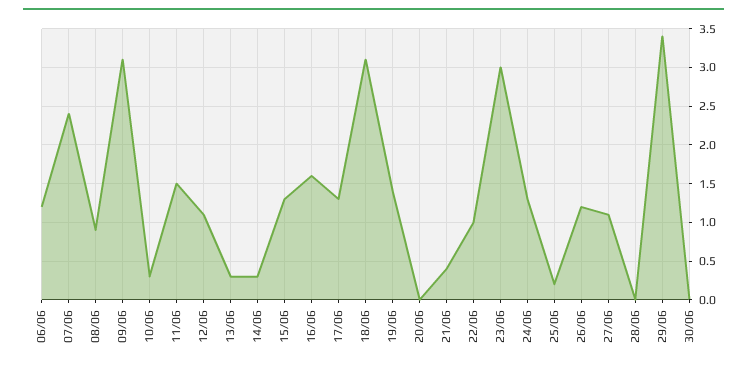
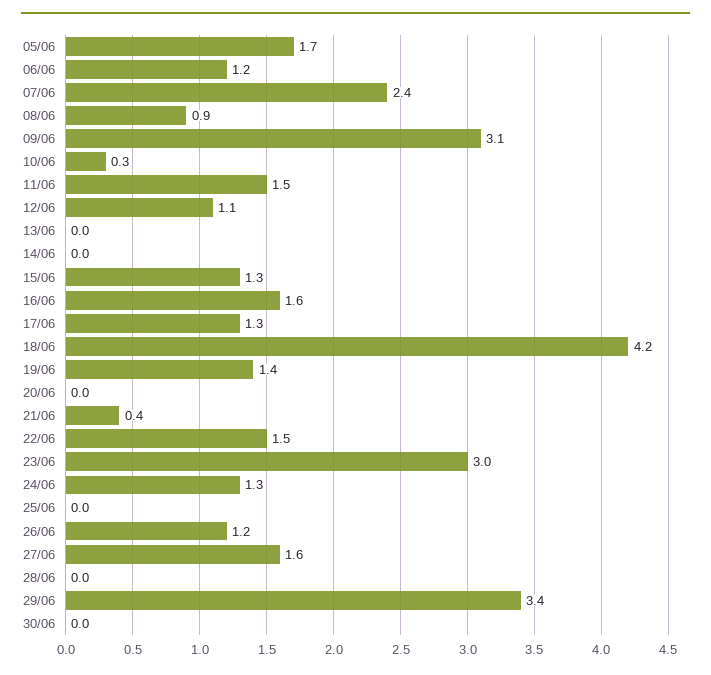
13/06: 0.3 -> 0
14/06: 0.3 -> 0
18/06: 3.1 -> 4.2
22/06: 1 -> 1.5
25/06: 0.2 -> 0
27/06: 1.1 -> 1.6
05/06: none -> 1.7

